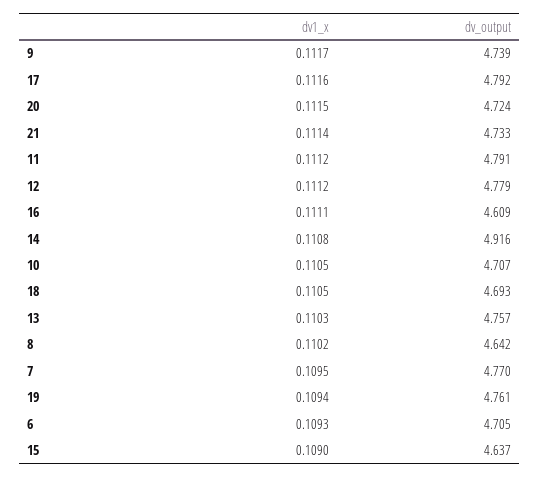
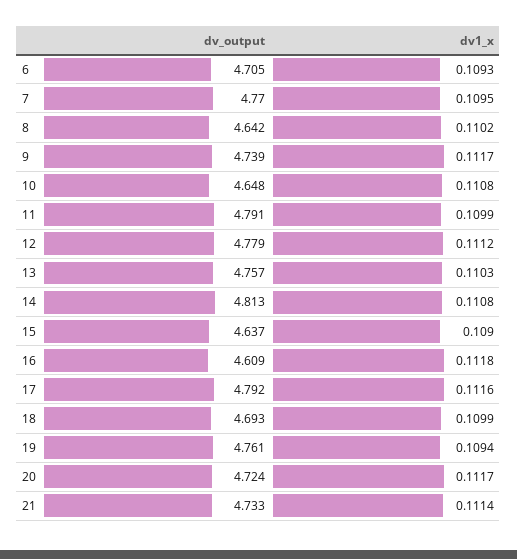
dv1_x, 20: 0.1115 -> 0.1117
dv1_x, 11: 0.1112 -> 0.1099
dv1_x, 16: 0.1111 -> 0.1118
dv_output, 14: 4.916 -> 4.813
dv1_x, 10: 0.1105 -> 0.1108
dv_output, 10: 4.707 -> 4.648
dv1_x, 18: 0.1105 -> 0.1099

